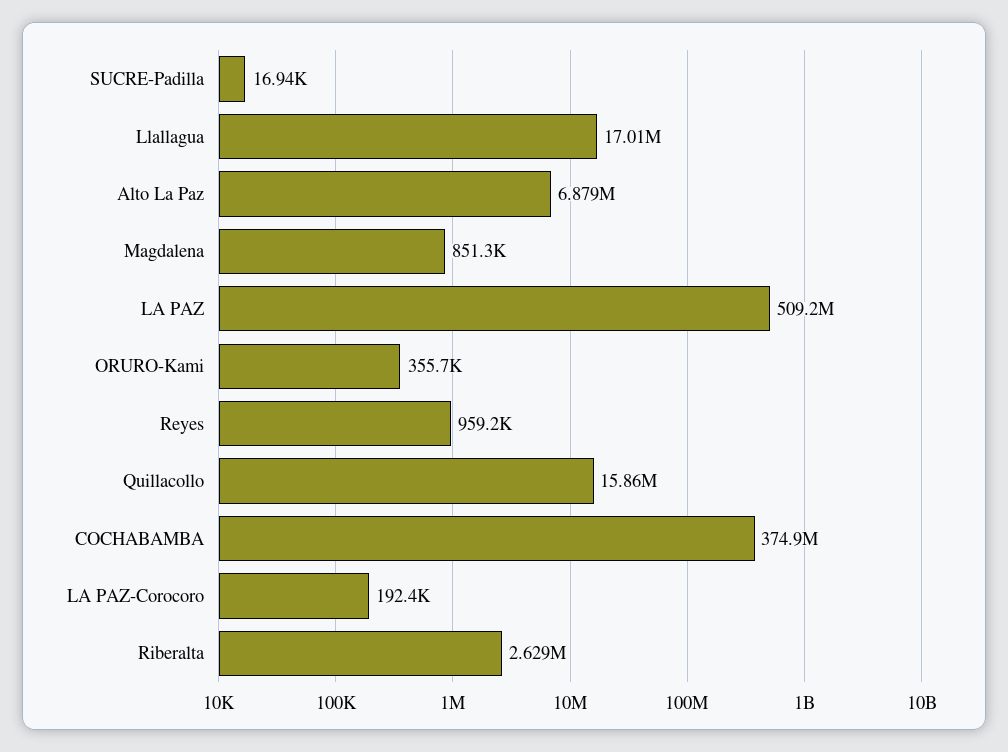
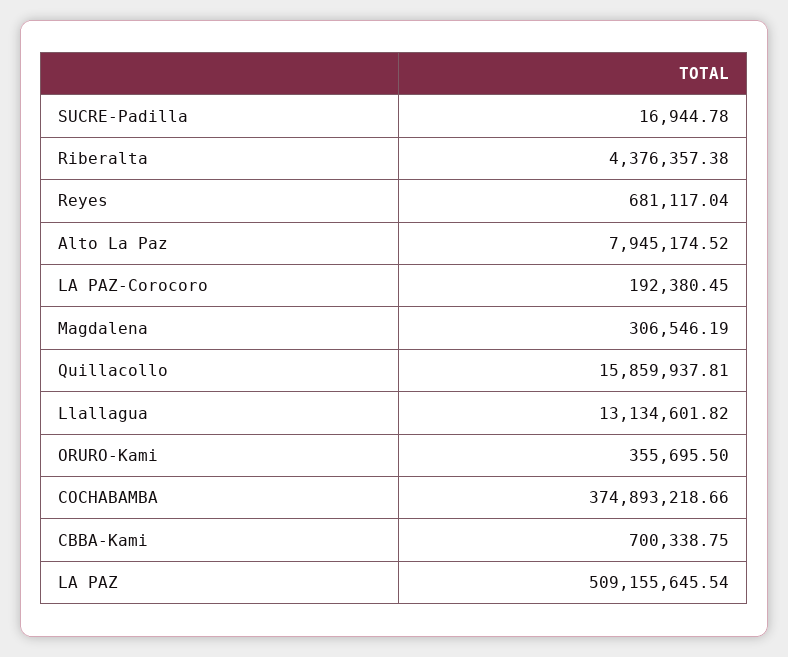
Llallagua: 17010000 -> 13134601.82
Alto La Paz: 6879000 -> 7945174.52
Magdalena: 851300 -> 306546.19
Reyes: 959200 -> 681117.04
Riberalta: 2629000 -> 4376357.38
CBBA-Kami: none -> 700338.75

